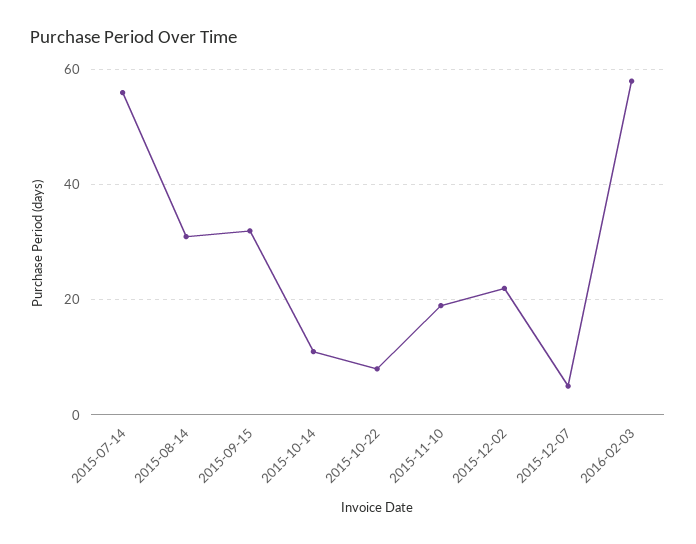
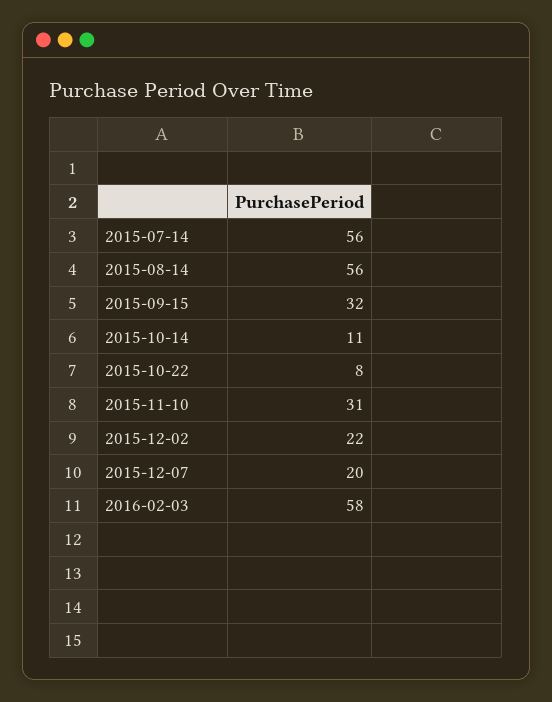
2015-08-14: 30 -> 56
2015-11-10: 20 -> 31
2015-12-07: 5 -> 20

